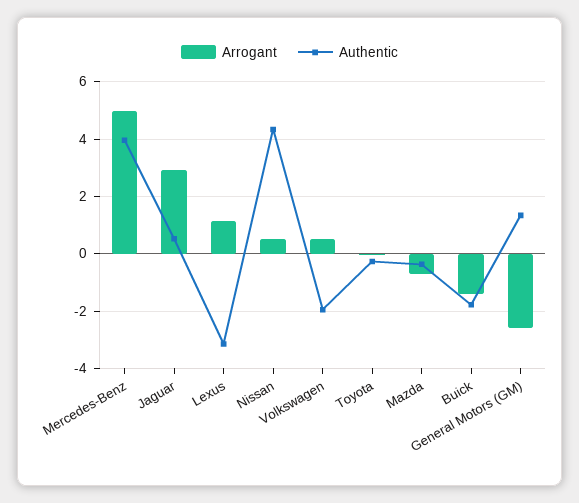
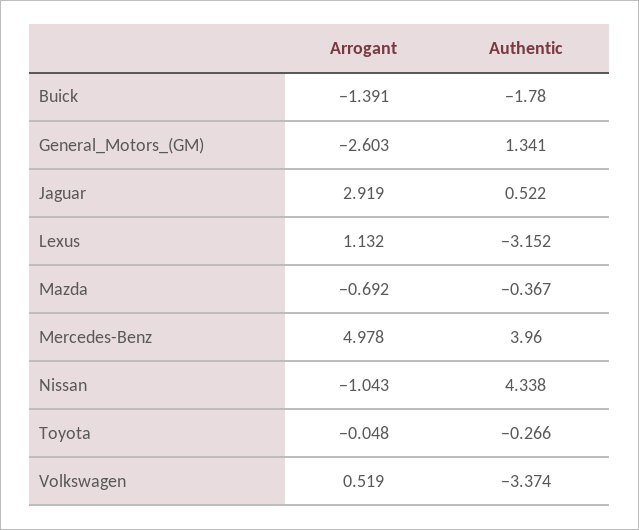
Arrogant, Nissan: 0.5 -> -1.043
Authentic, Volkswagen: -2 -> -3.374

